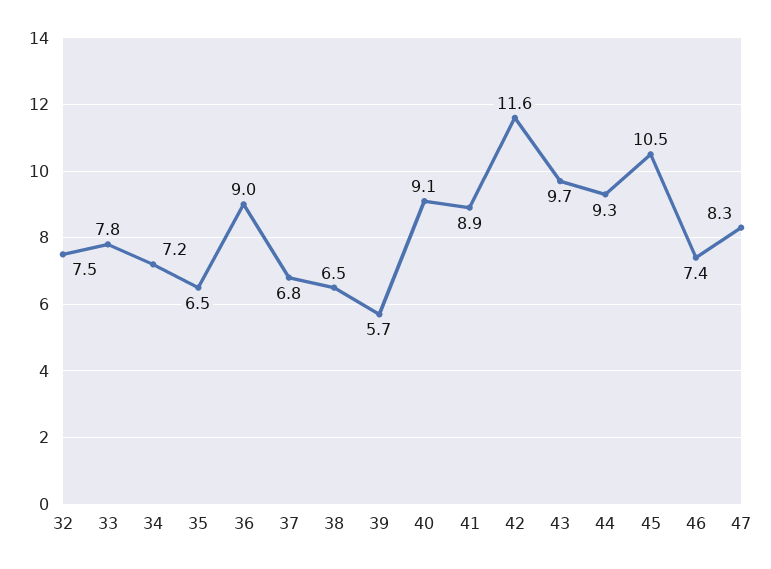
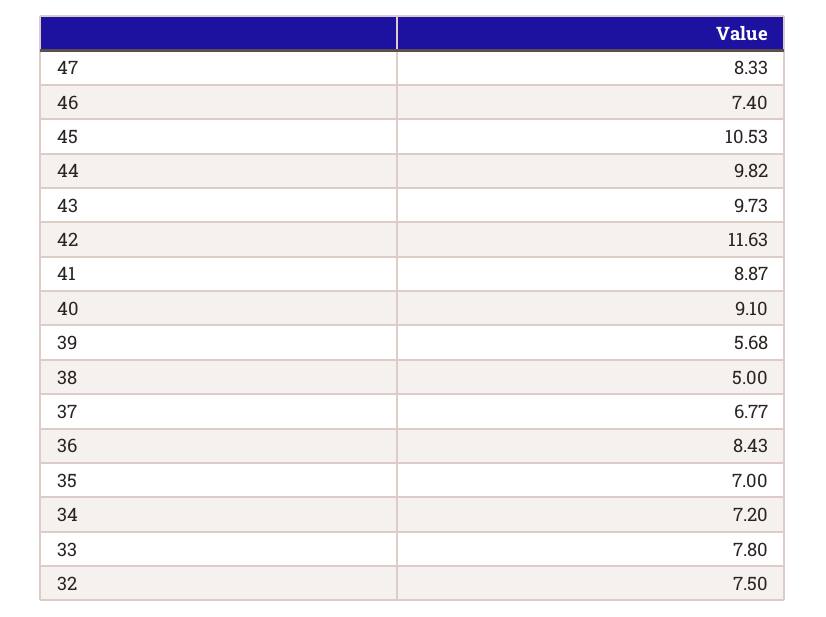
35: 6.5 -> 7
36: 9 -> 8.43
38: 6.5 -> 5
44: 9.3 -> 9.82

